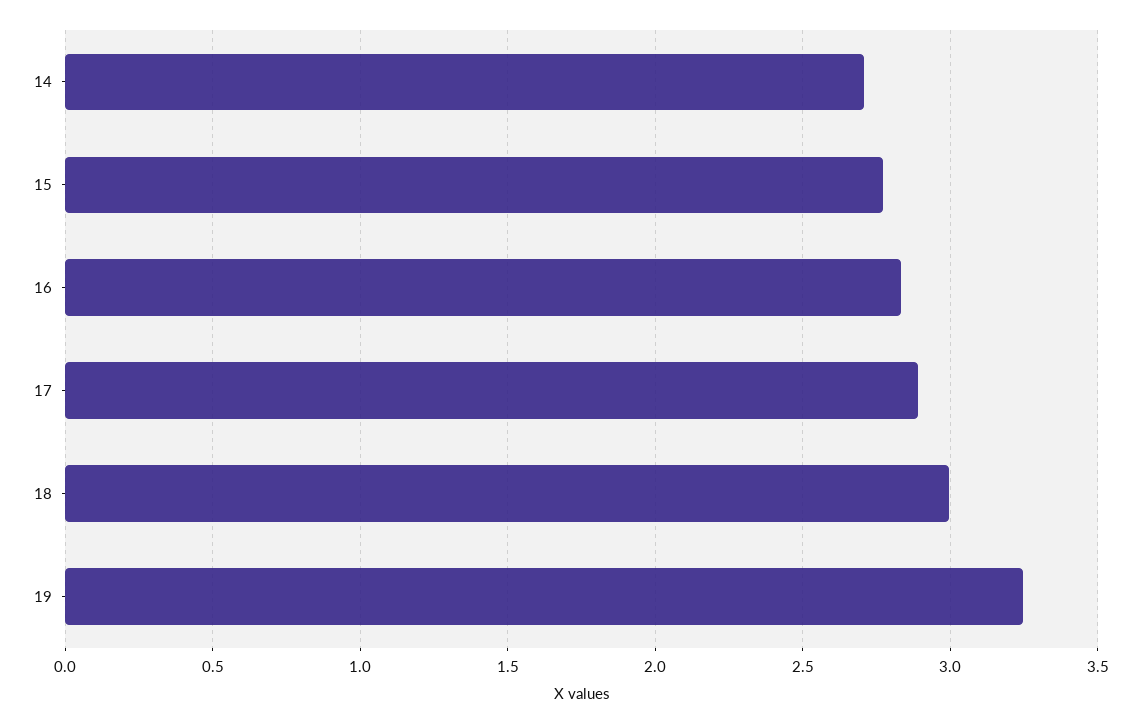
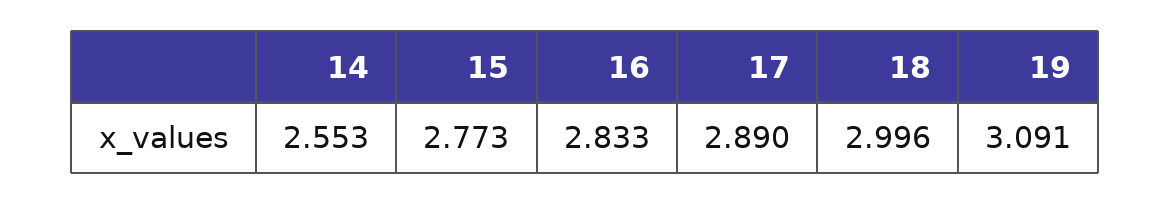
14: 2.7 -> 2.553
19: 3.25 -> 3.091

